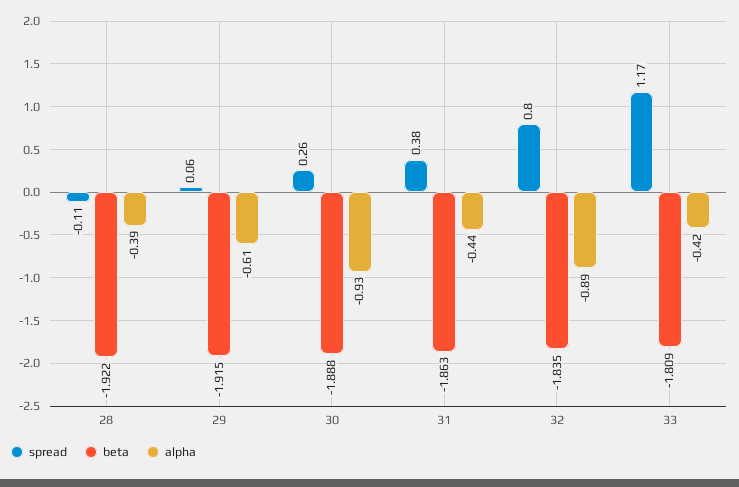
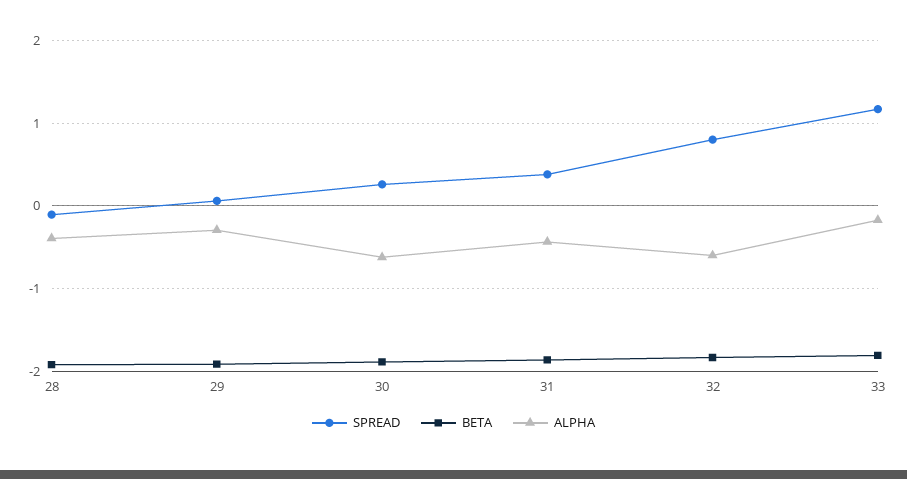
alpha, 29: -0.61 -> -0.3
alpha, 30: -0.93 -> -0.6
alpha, 32: -0.89 -> -0.6
alpha, 33: -0.42 -> -0.2

